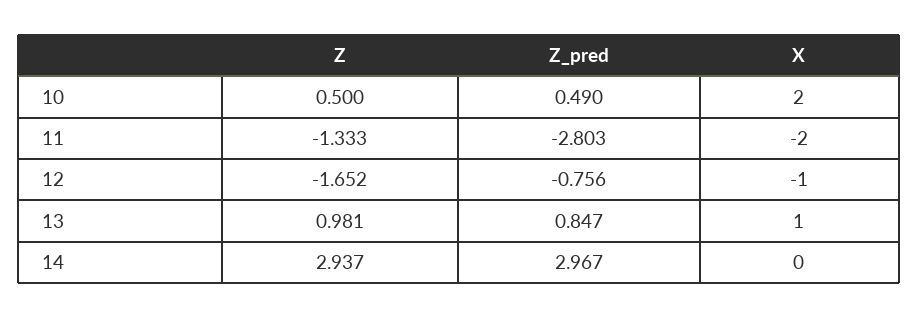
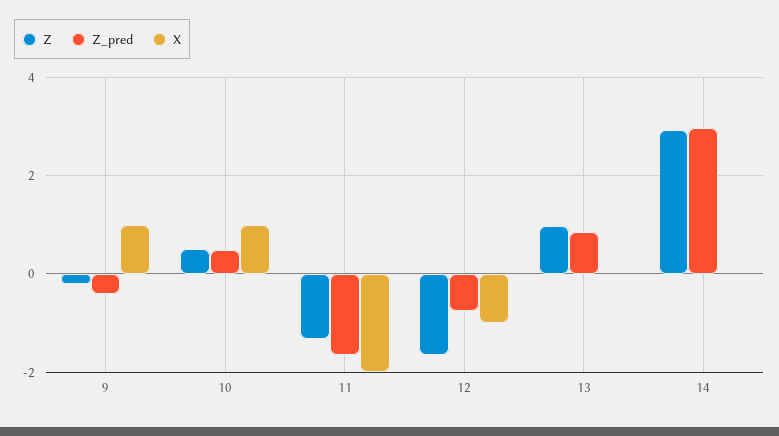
X, 10: 2 -> 1
Z_pred, 11: -2.803 -> -1.6
X, 13: 1 -> 0
Z, 9: none -> -0.2
Z_pred, 9: none -> -0.4
X, 9: none -> 1

